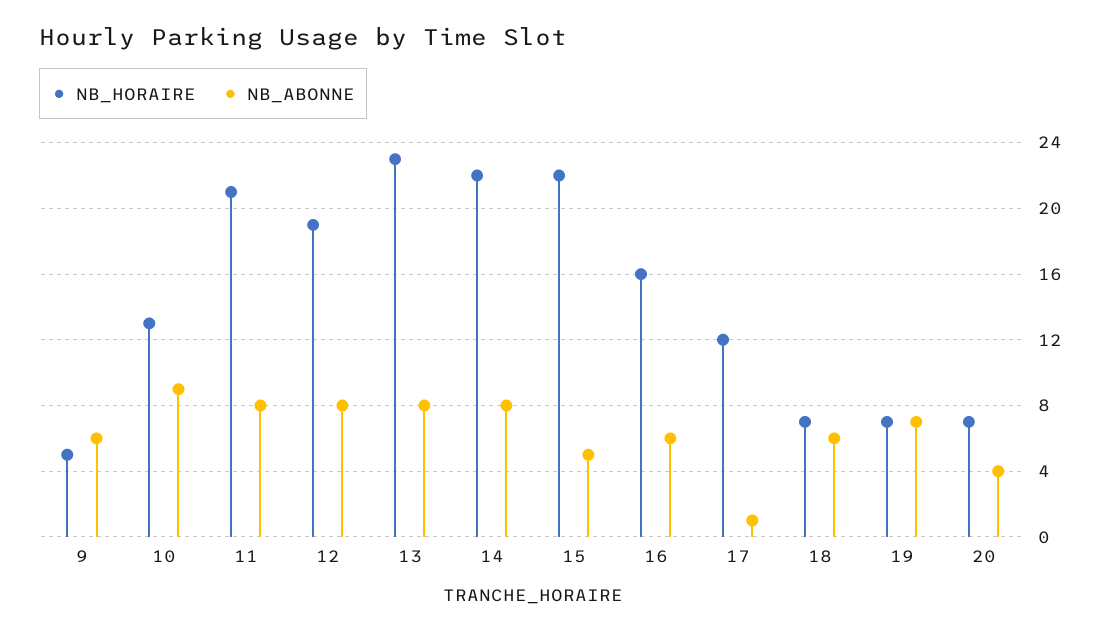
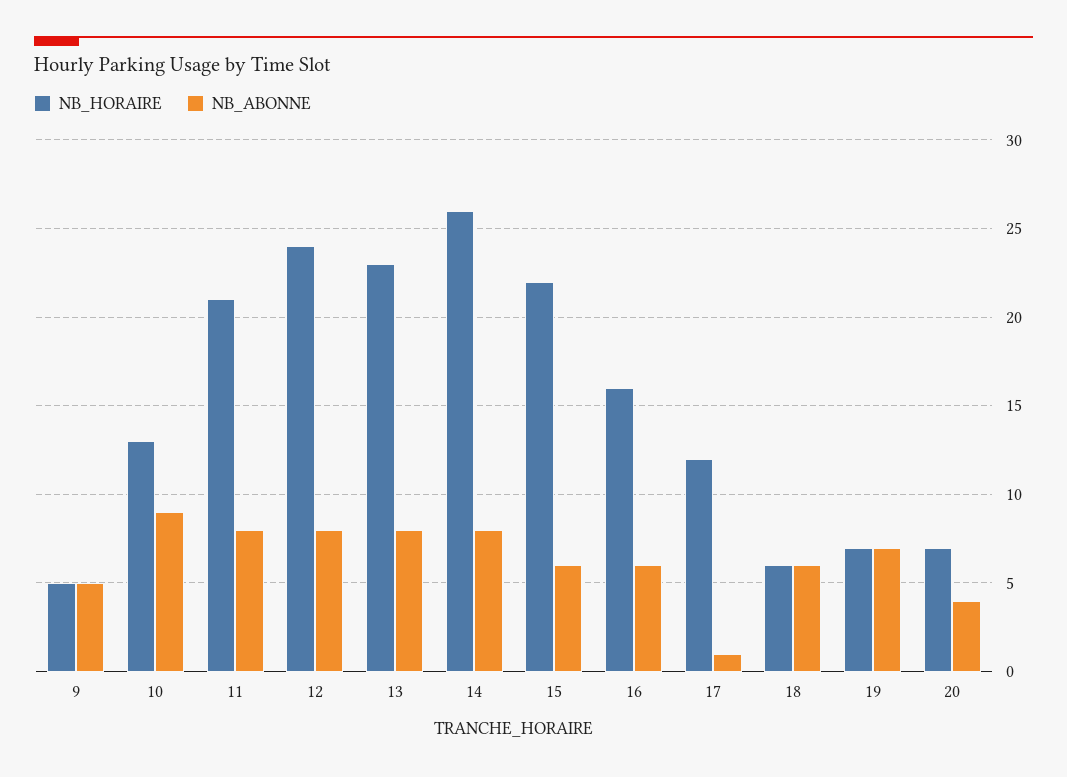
NB_ABONNE, 9: 6 -> 5
NB_HORAIRE, 12: 19 -> 24
NB_HORAIRE, 14: 22 -> 26
NB_ABONNE, 15: 5 -> 6
NB_HORAIRE, 18: 7 -> 6

